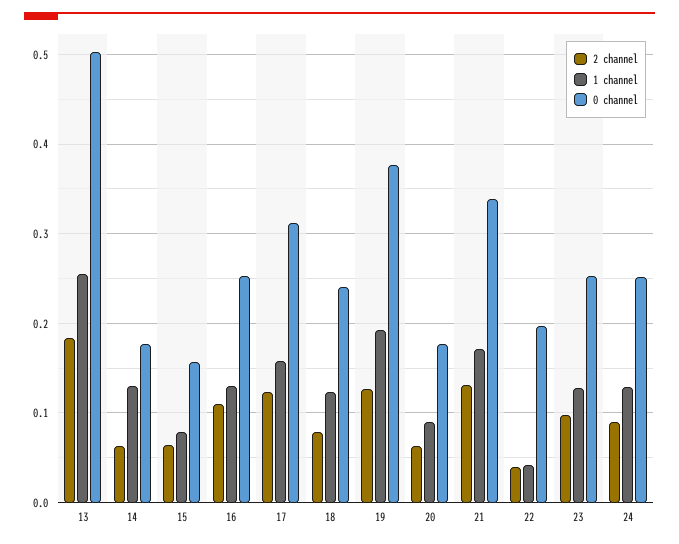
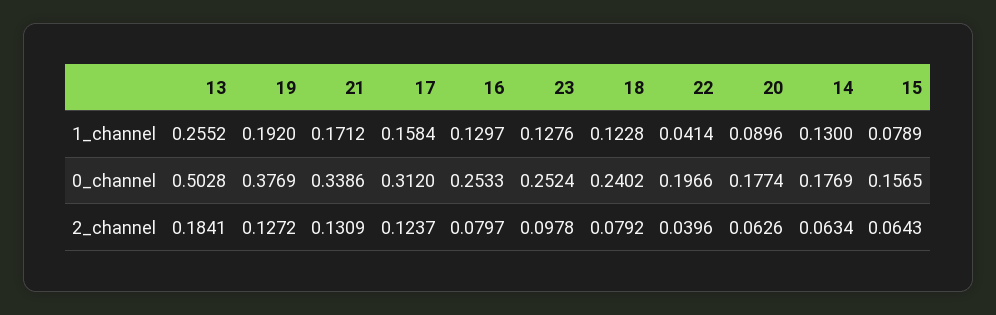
2 channel, 16: 0.11 -> 0.0797
2 channel, 24: 0.09 -> none
1 channel, 24: 0.13 -> none
0 channel, 24: 0.25 -> none

